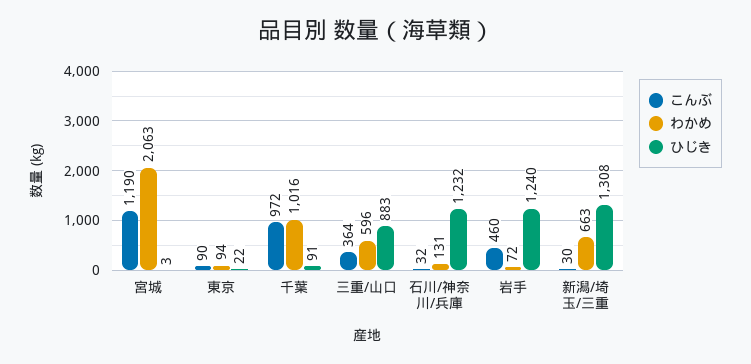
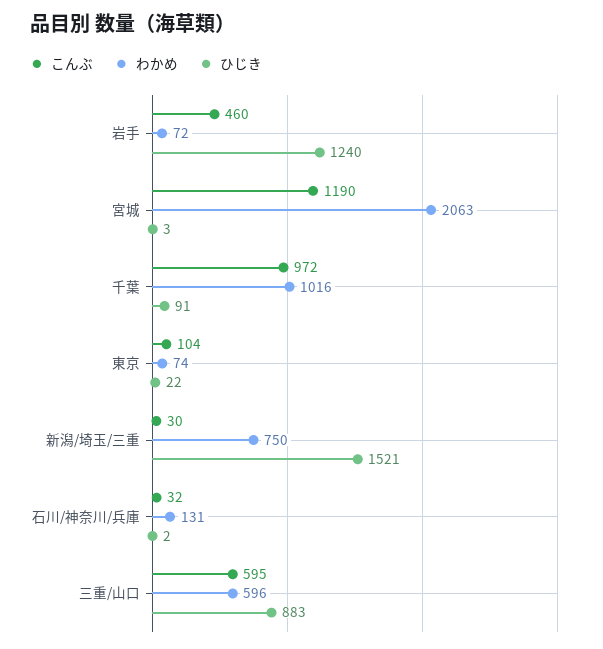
こんぶ, 東京: 90 -> 104
わかめ, 東京: 94 -> 74
こんぶ, 三重/山口: 364 -> 595
ひじき, 石川/神奈川/兵庫: 1232 -> 2
わかめ, 新潟/埼玉/三重: 663 -> 750
ひじき, 新潟/埼玉/三重: 1308 -> 1521

